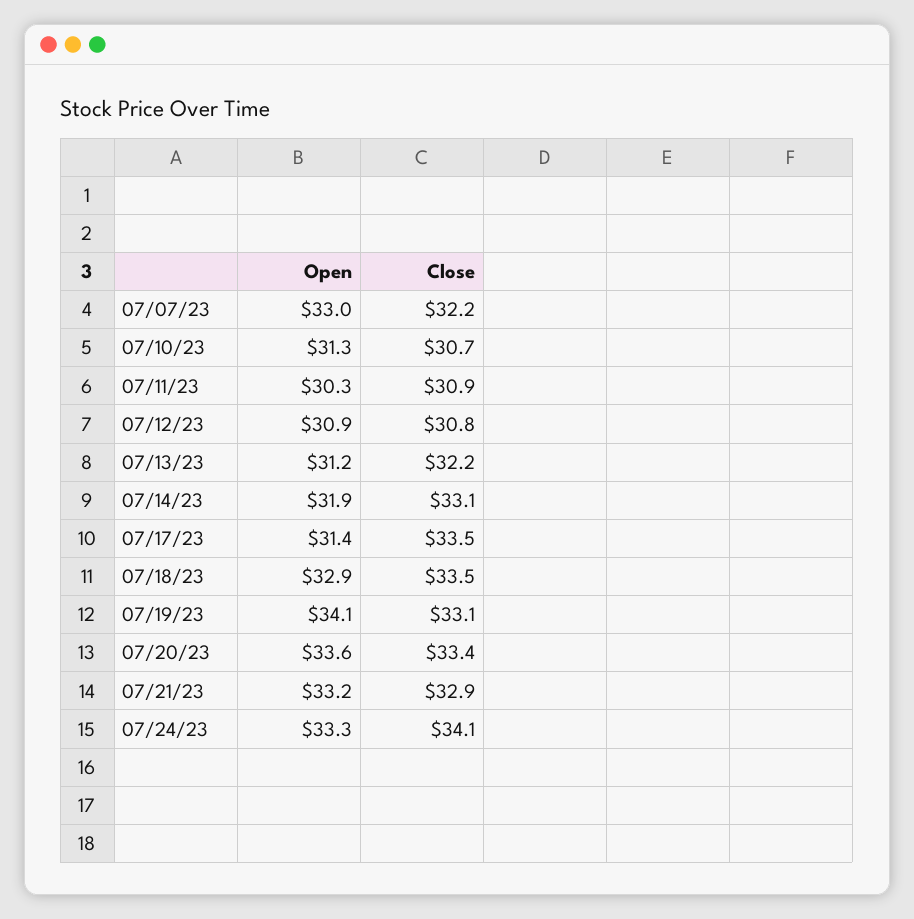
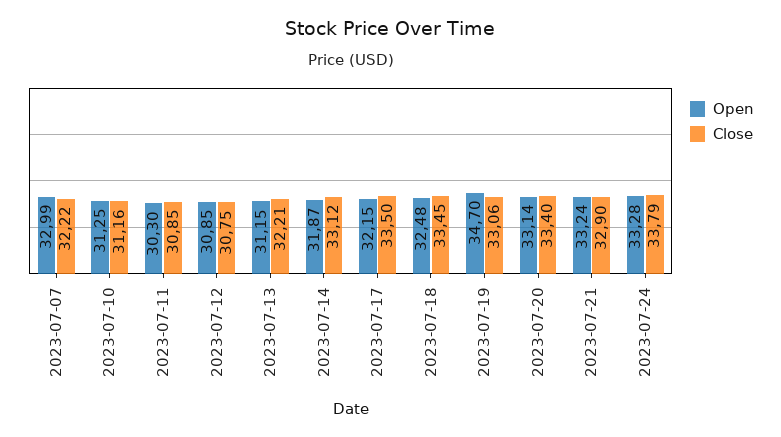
Close, 07/10/23: 30.7 -> 31.16
Open, 07/17/23: 31.4 -> 32.15
Open, 07/18/23: 32.9 -> 32.48
Open, 07/19/23: 34.1 -> 34.7
Open, 07/20/23: 33.6 -> 33.14
Close, 07/24/23: 34.1 -> 33.79

